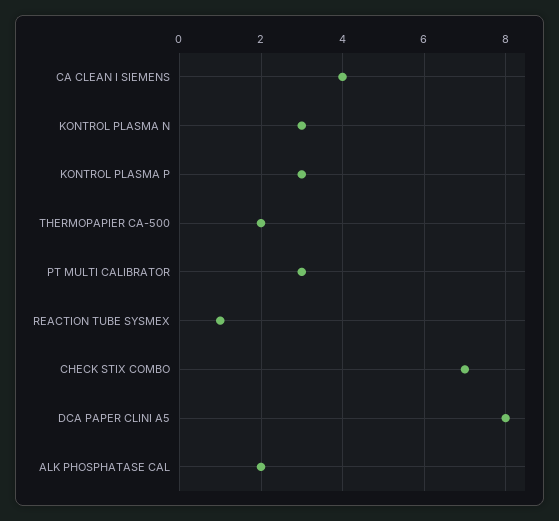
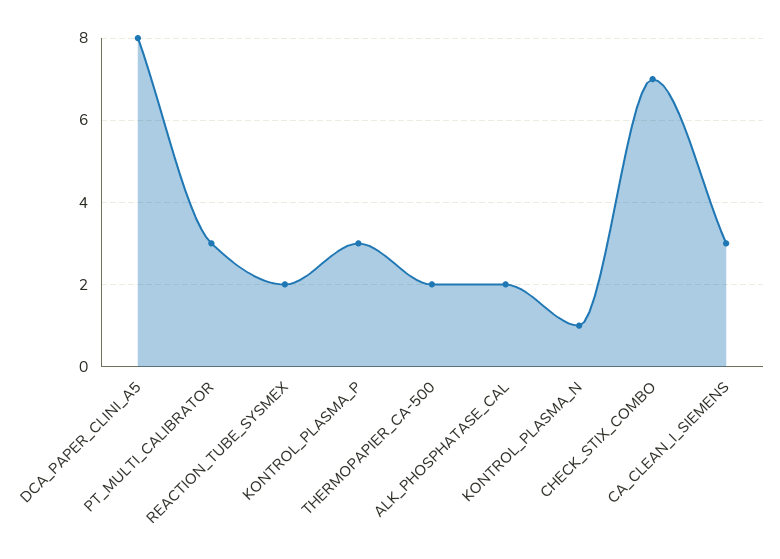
CA CLEAN I SIEMENS: 4 -> 3
KONTROL PLASMA N: 3 -> 1
REACTION TUBE SYSMEX: 1 -> 2

